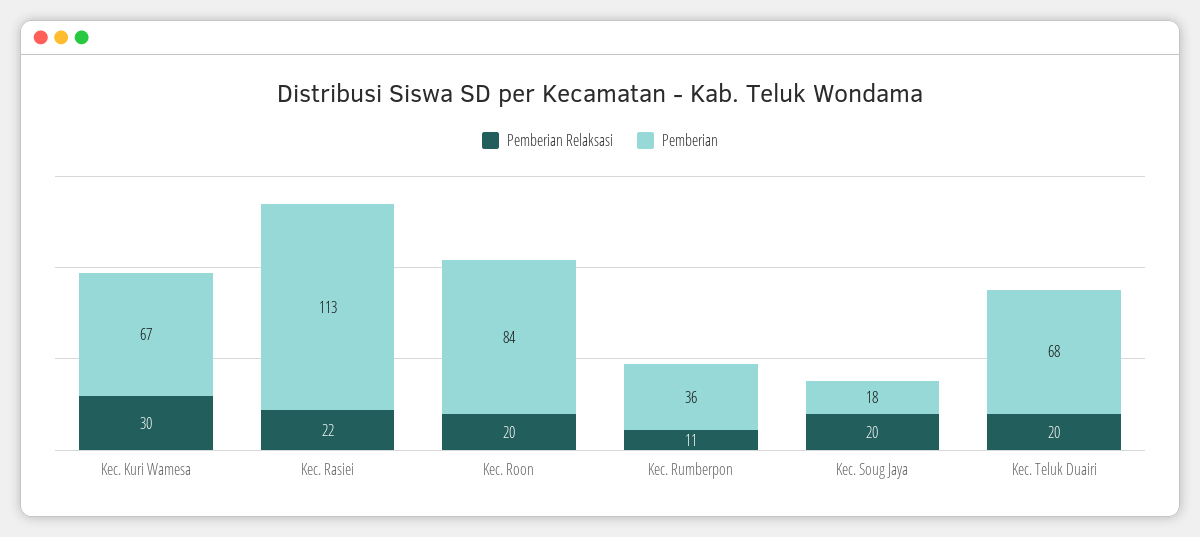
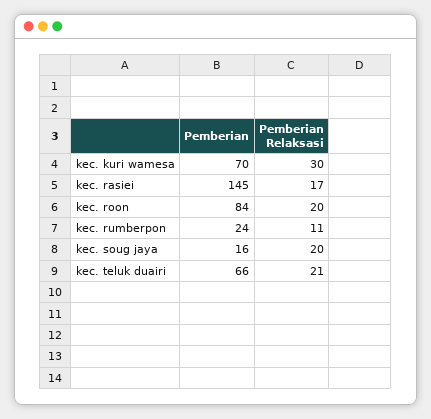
Pemberian, Kec. Kuri Wamesa: 67 -> 70
Pemberian Relaksasi, Kec. Rasiei: 22 -> 17
Pemberian, Kec. Rasiei: 113 -> 145
Pemberian, Kec. Rumberpon: 36 -> 24
Pemberian, Kec. Soug Jaya: 18 -> 16
Pemberian Relaksasi, Kec. Teluk Duairi: 20 -> 21
Pemberian, Kec. Teluk Duairi: 68 -> 66

